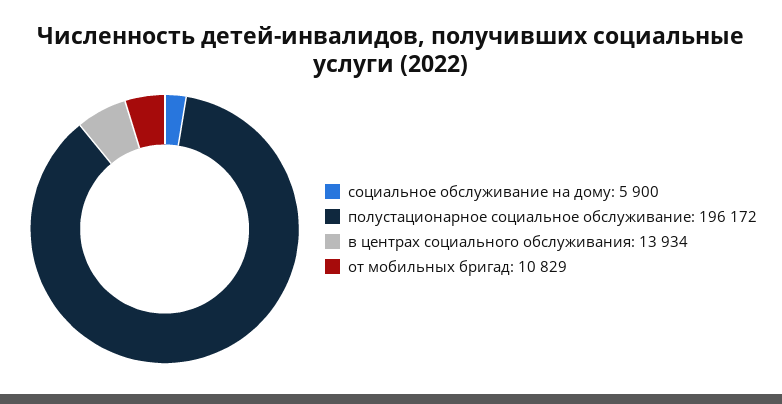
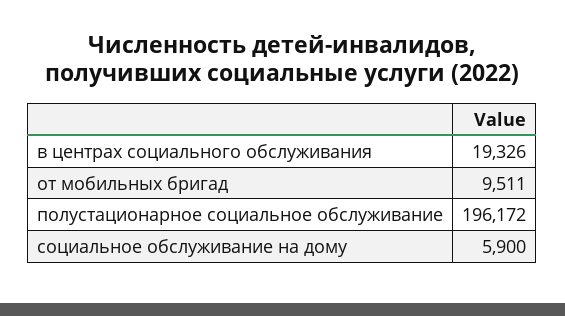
в центрах социального обслуживания: 13934 -> 19326
от мобильных бригад: 10829 -> 9511

